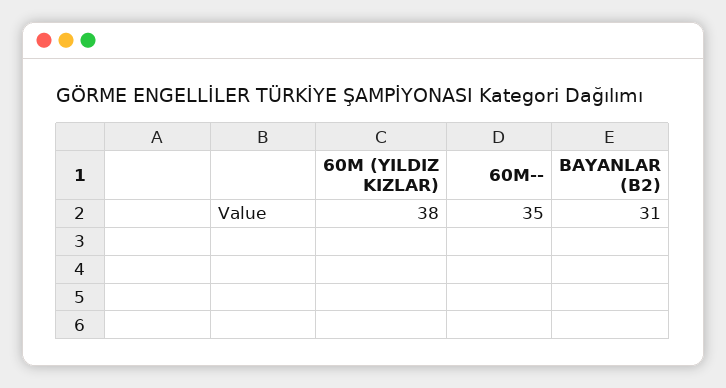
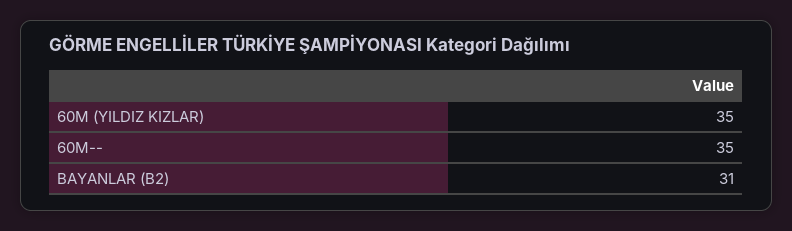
60M (YILDIZ KIZLAR): 38 -> 35

